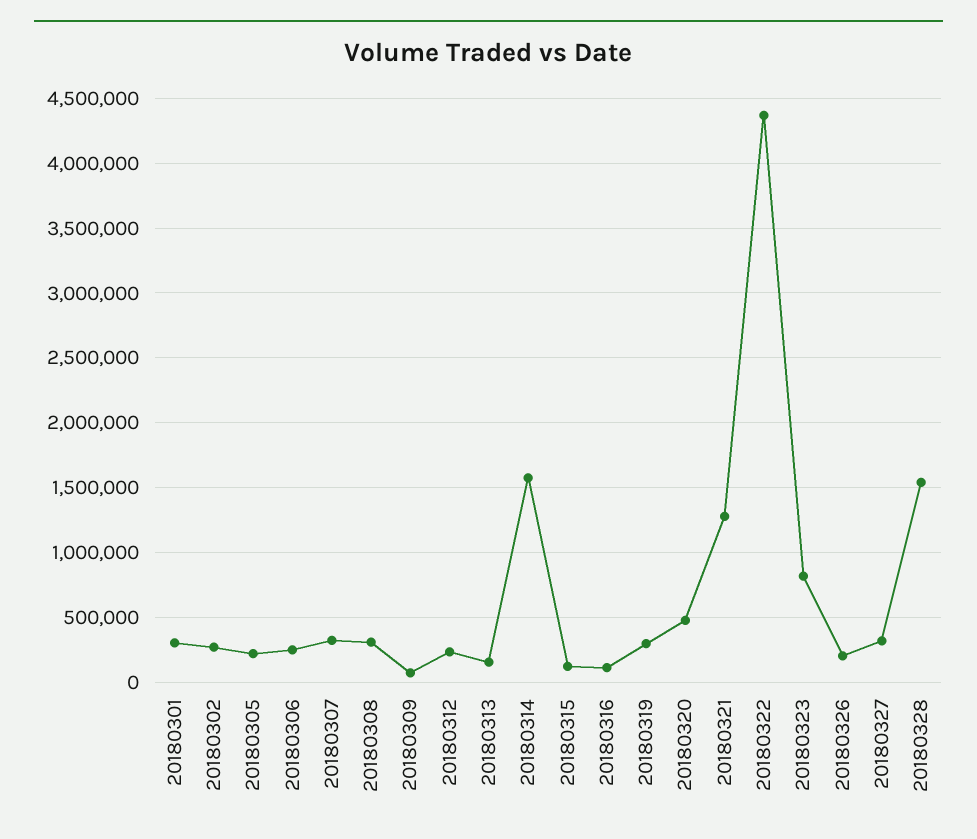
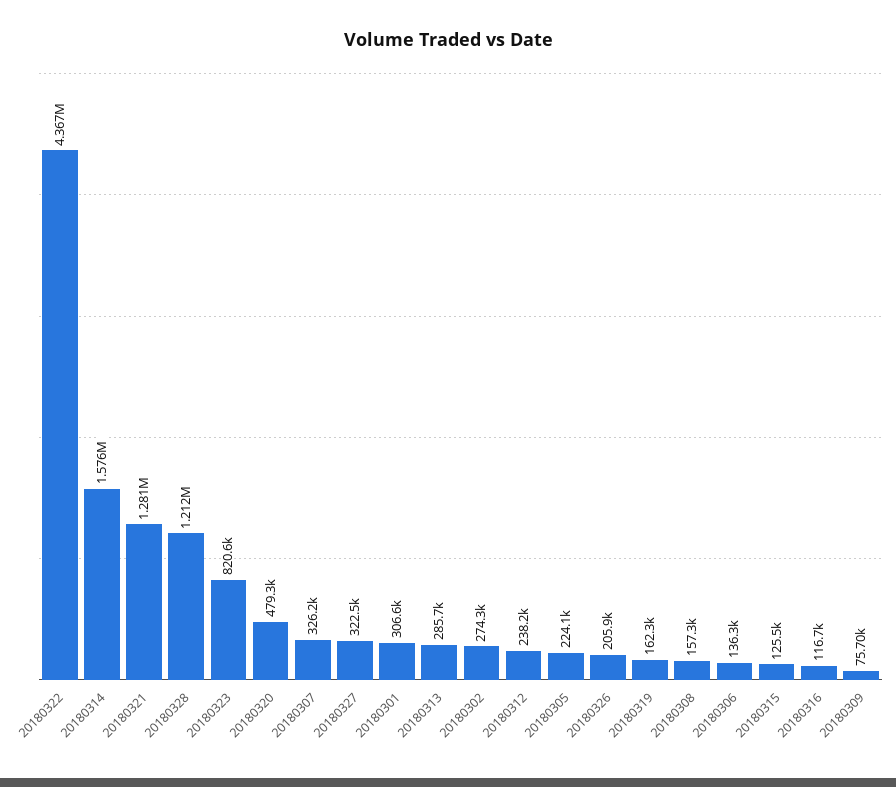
20180306: 250000 -> 136300
20180308: 300000 -> 157300
20180313: 150000 -> 285700
20180319: 300000 -> 162300
20180328: 1550000 -> 1212000

